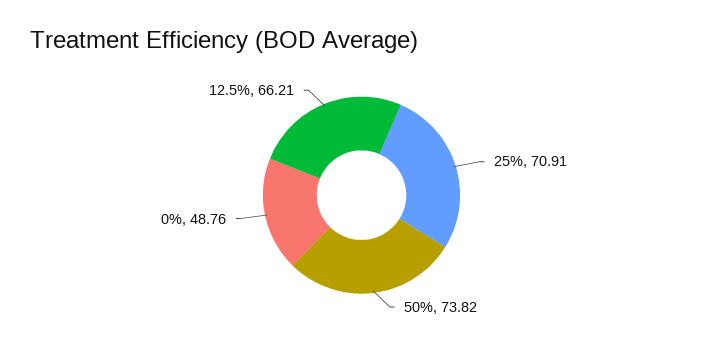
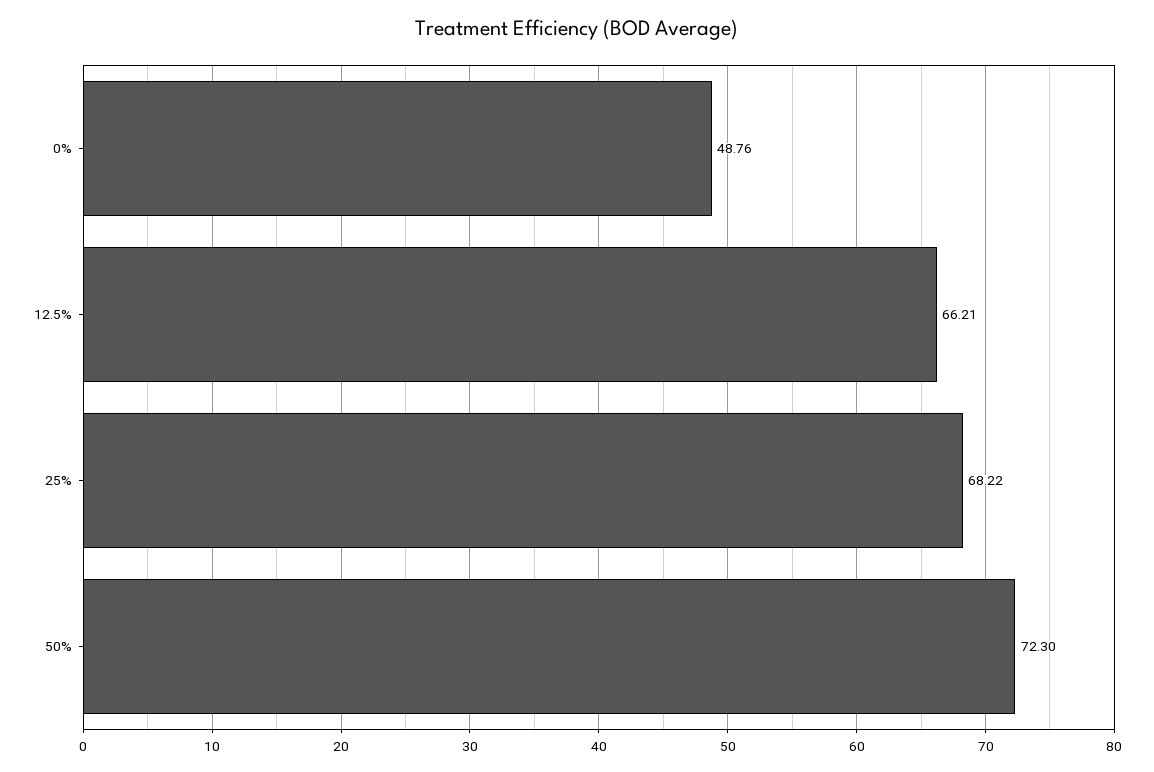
25%: 70.91 -> 68.22
50%: 73.82 -> 72.3

